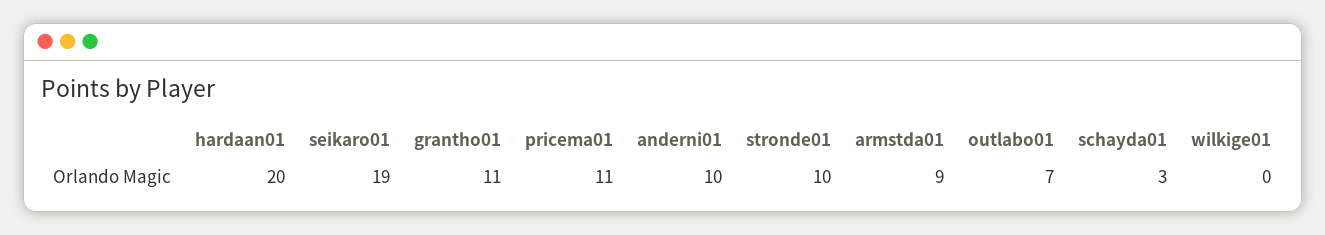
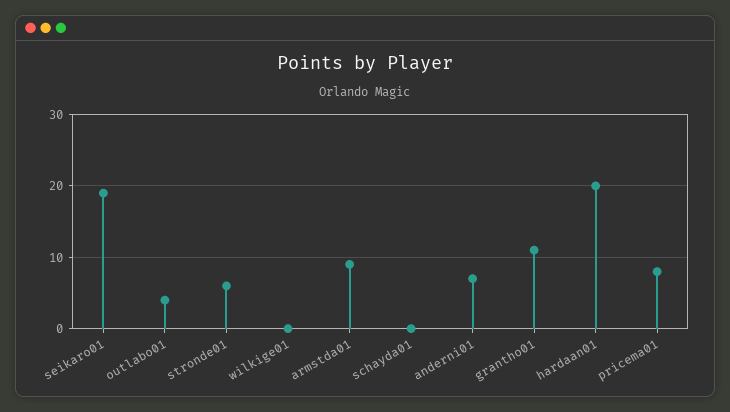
pricema01: 11 -> 8
anderni01: 10 -> 7
stronde01: 10 -> 6
outlabo01: 7 -> 4
schayda01: 3 -> 0

